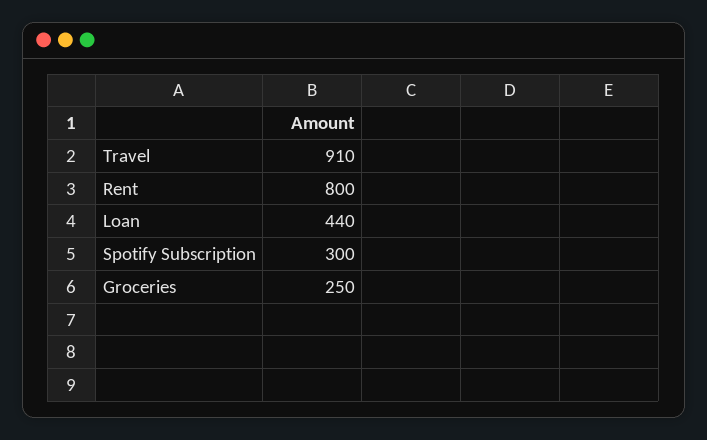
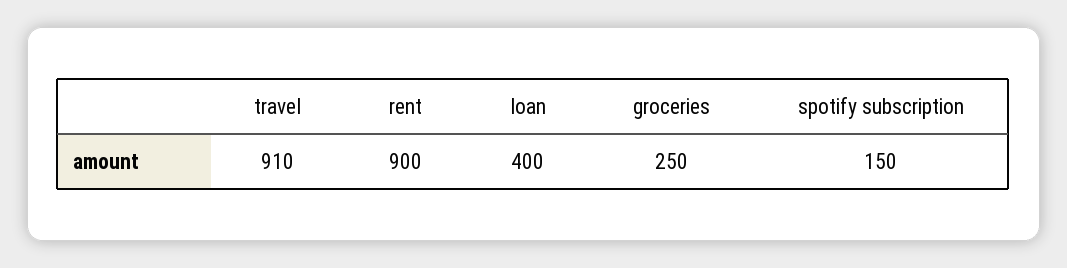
Rent: 800 -> 900
Loan: 440 -> 400
Spotify Subscription: 300 -> 150

